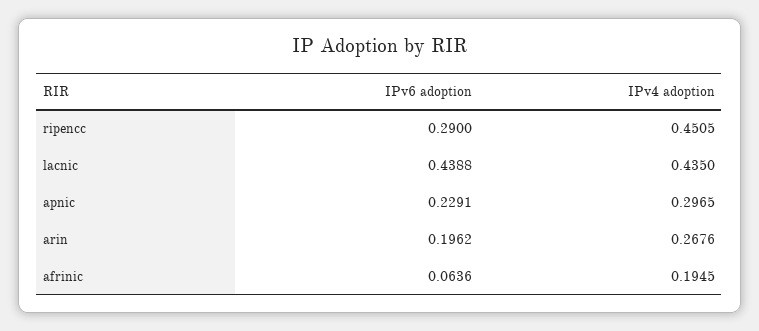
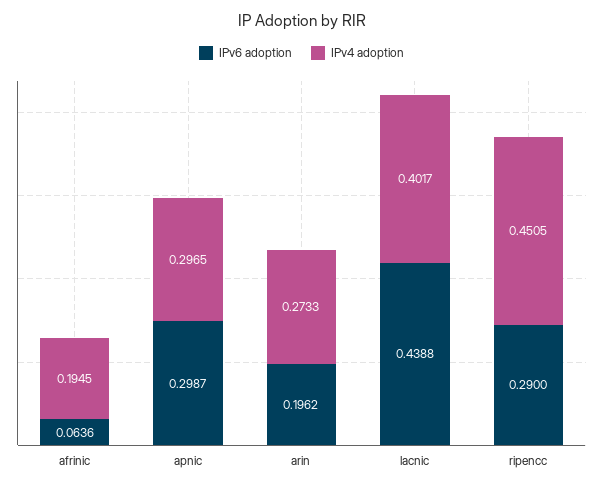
IPv4 adoption, lacnic: 0.435 -> 0.4017
IPv6 adoption, apnic: 0.2291 -> 0.2987
IPv4 adoption, arin: 0.2676 -> 0.2733

